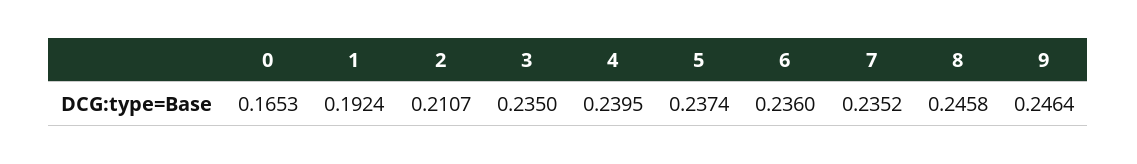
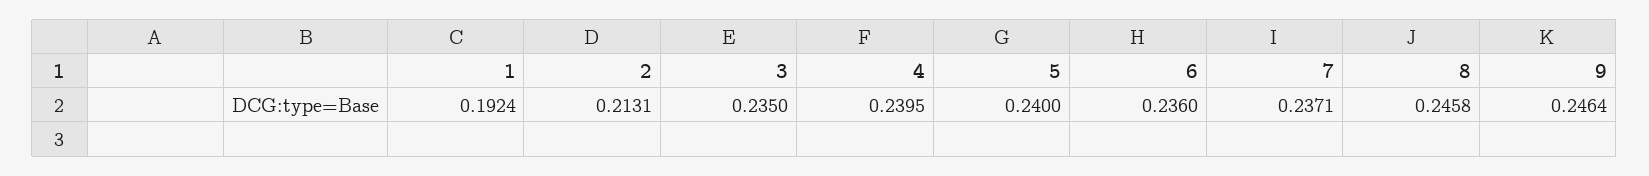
0: 0.1653 -> none
2: 0.2107 -> 0.2131
5: 0.2374 -> 0.24
7: 0.2352 -> 0.2371

